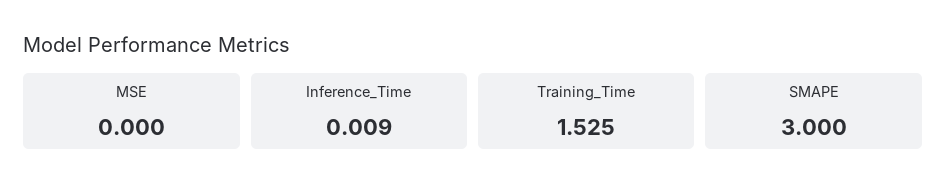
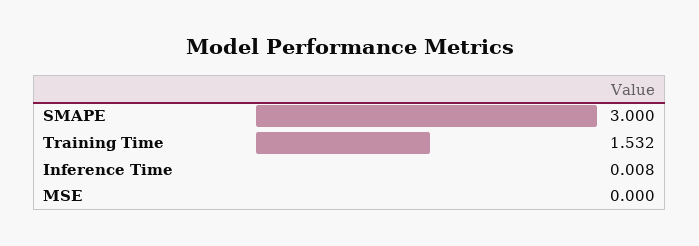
Inference_Time: 0.009 -> 0.008
Training_Time: 1.525 -> 1.532

